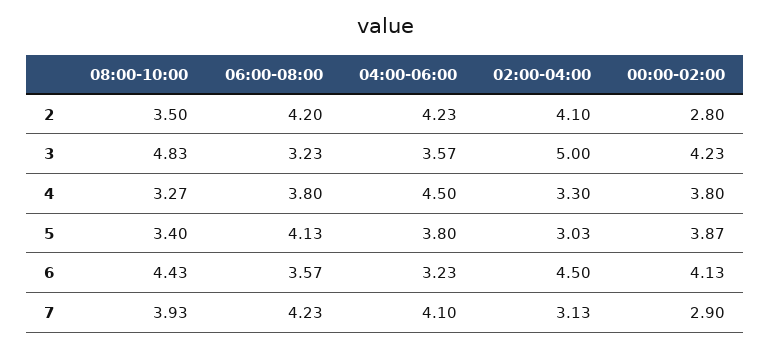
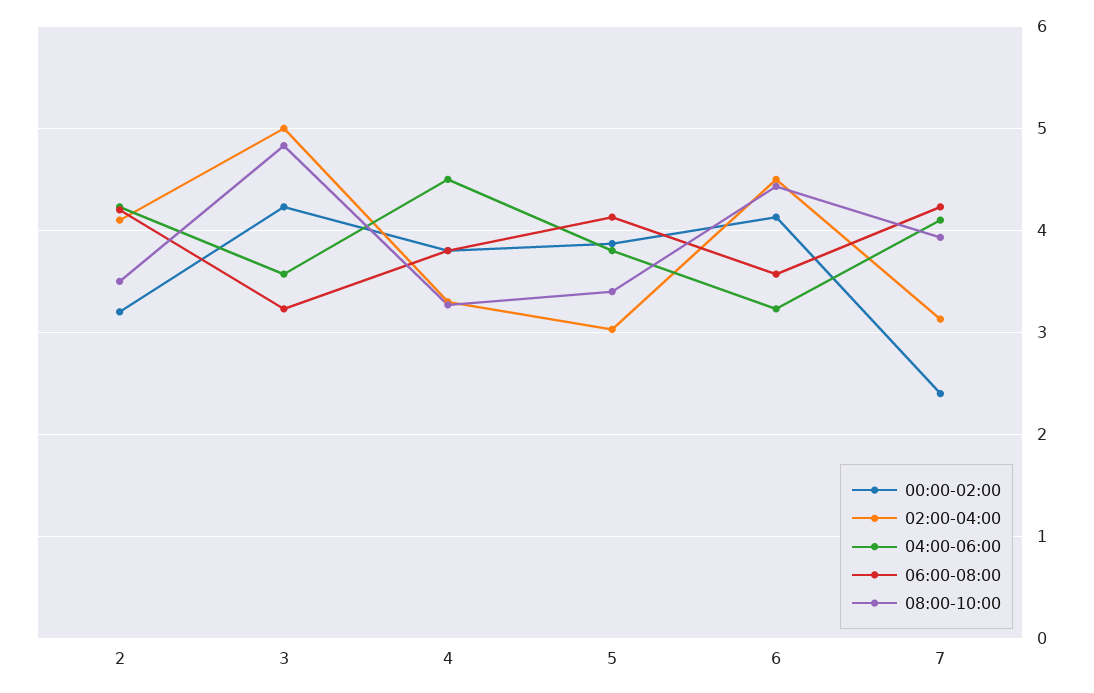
00:00-02:00, 2: 2.8 -> 3.2
00:00-02:00, 7: 2.9 -> 2.4

